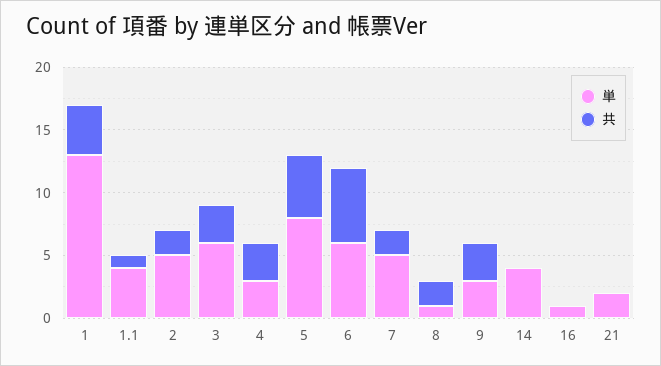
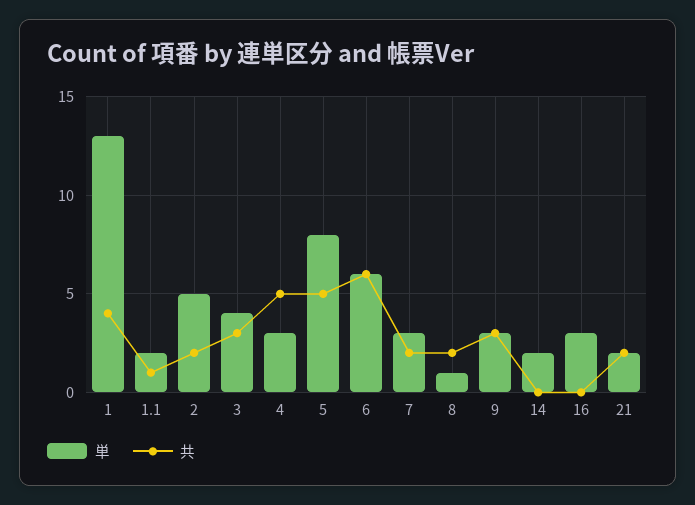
単, 1.1: 4 -> 2
単, 3: 6 -> 4
共, 4: 3 -> 5
単, 7: 5 -> 3
単, 14: 4 -> 2
単, 16: 1 -> 3
共, 21: 0 -> 2

